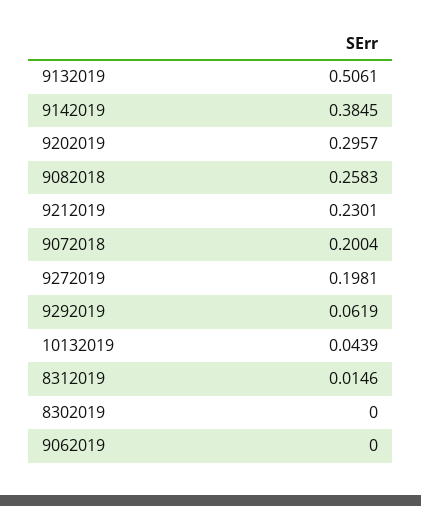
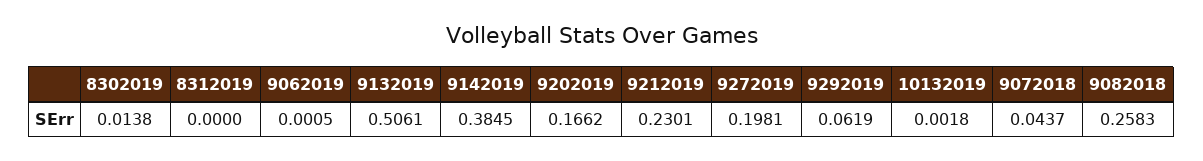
9202019: 0.2957 -> 0.1662
9072018: 0.2004 -> 0.0437
10132019: 0.0439 -> 0.0018
8312019: 0.0146 -> 0
8302019: 0 -> 0.0138
9062019: 0 -> 0.0005

